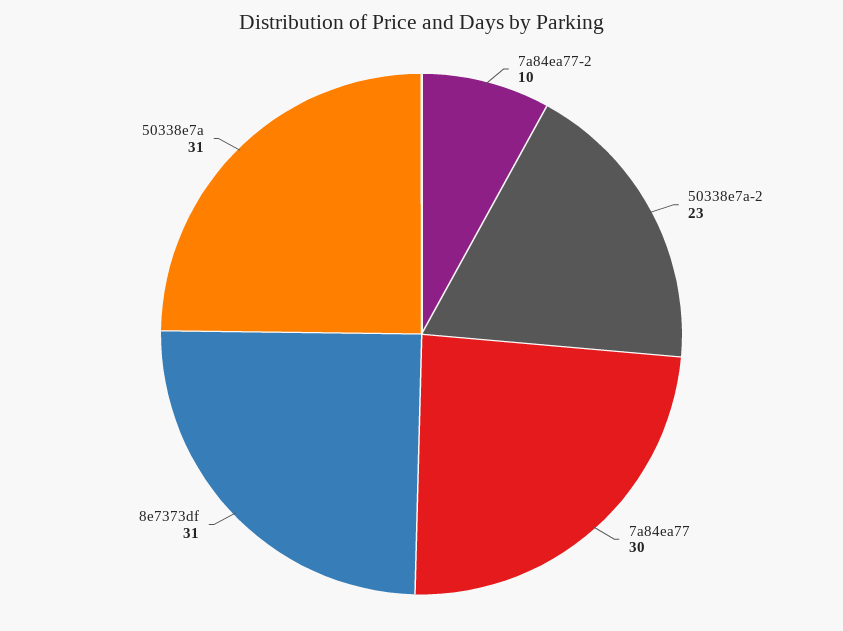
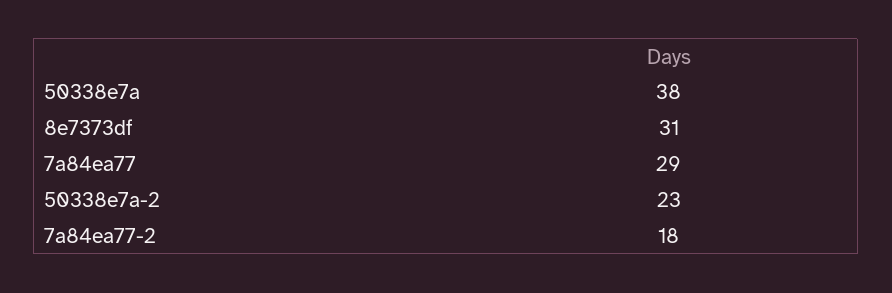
7a84ea77-2: 10 -> 18
7a84ea77: 30 -> 29
50338e7a: 31 -> 38

